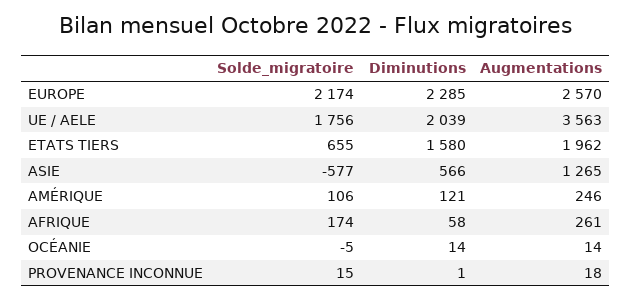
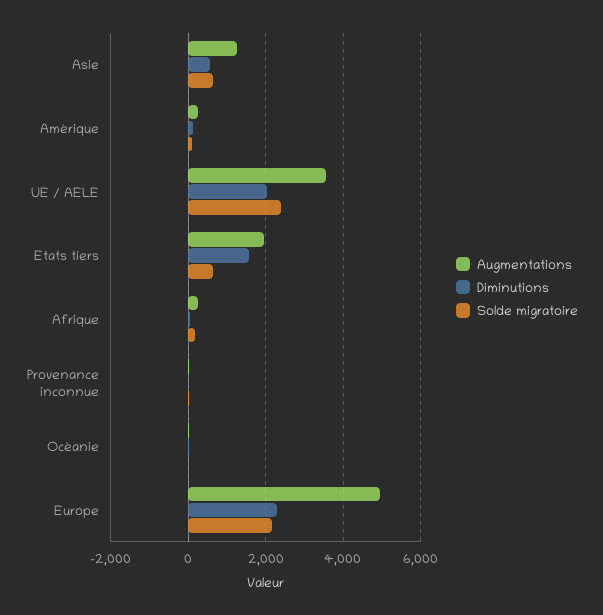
Augmentations, EUROPE: 2570 -> 5000
Solde_migratoire, UE / AELE: 1756 -> 2400
Solde_migratoire, ASIE: -577 -> 600

